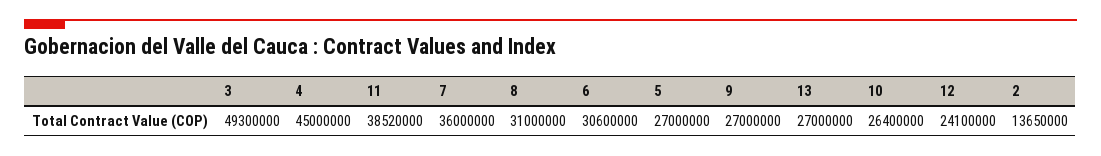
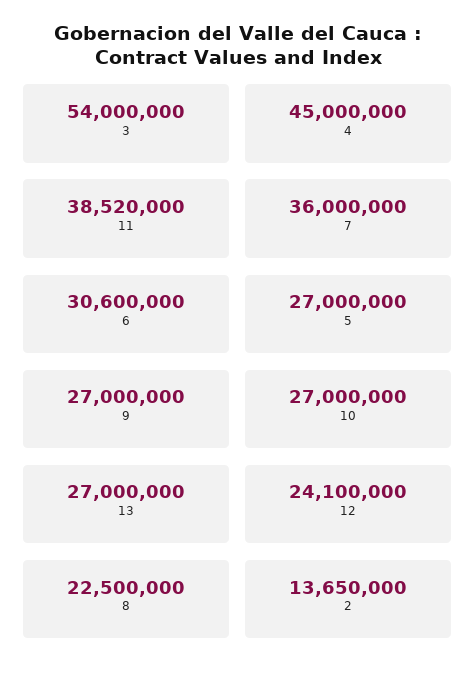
3: 49300000 -> 54000000
8: 31000000 -> 22500000
10: 26400000 -> 27000000

